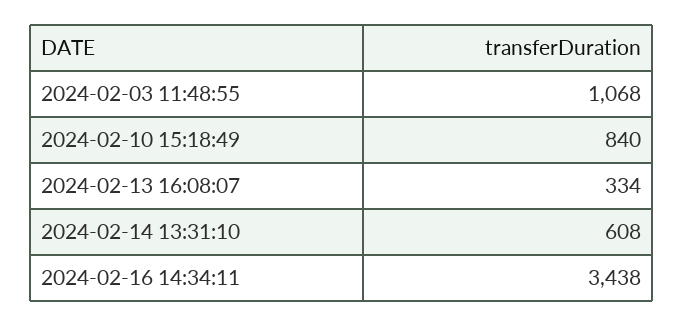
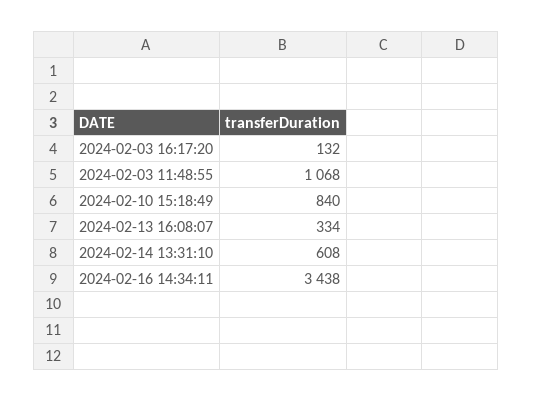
2024-02-03 16:17:20: none -> 132

